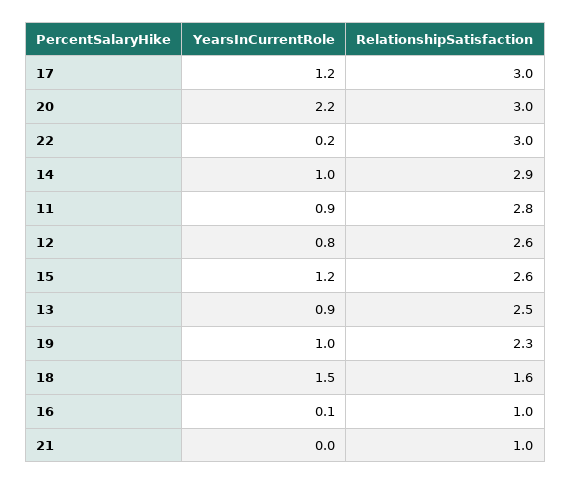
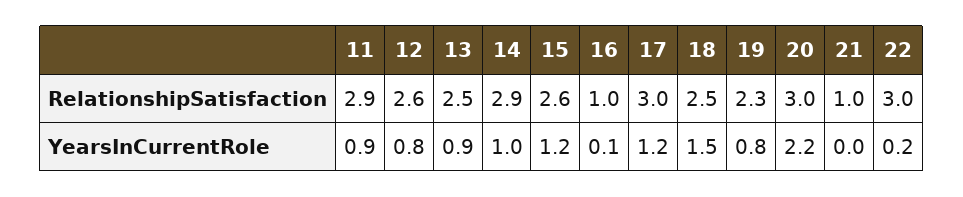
RelationshipSatisfaction, 11: 2.8 -> 2.9
YearsInCurrentRole, 19: 1 -> 0.8
RelationshipSatisfaction, 18: 1.6 -> 2.5

